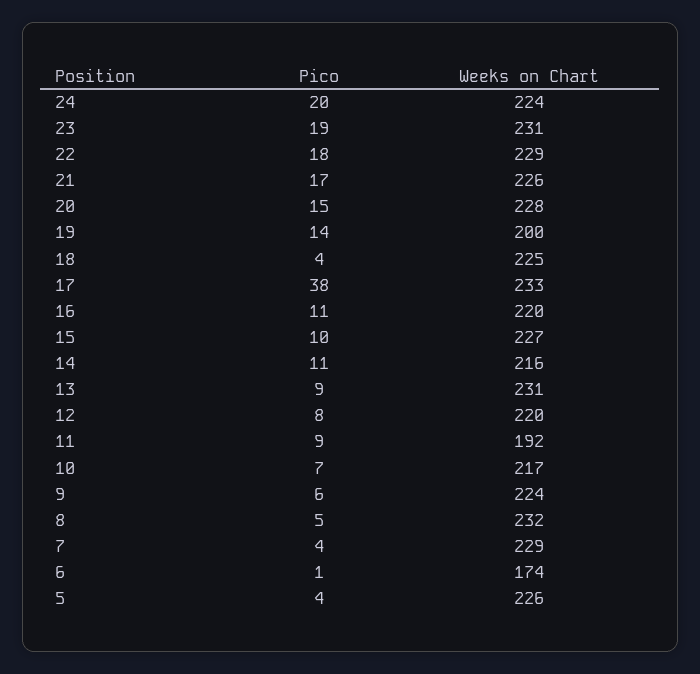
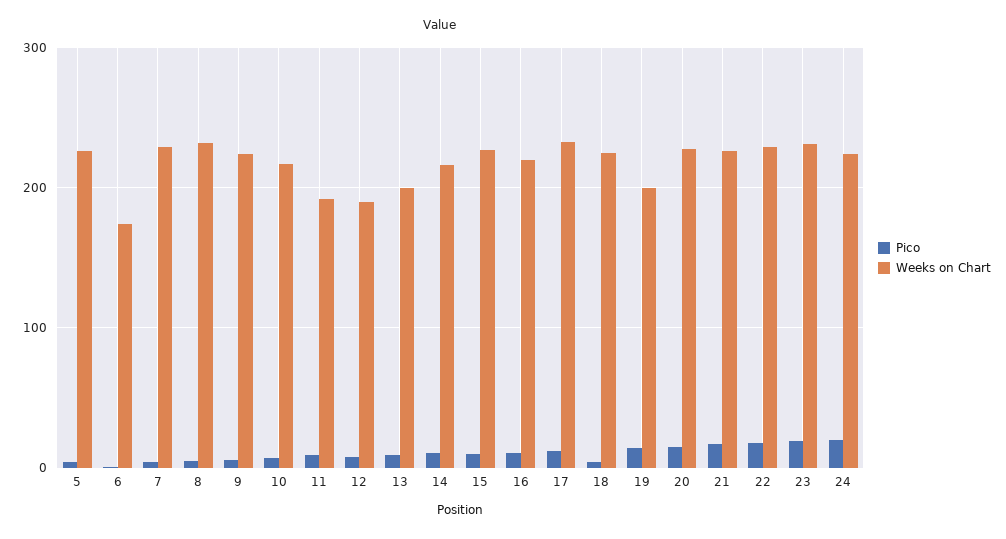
Pico, 17: 38 -> 10
Weeks on Chart, 13: 231 -> 200
Weeks on Chart, 12: 220 -> 190

